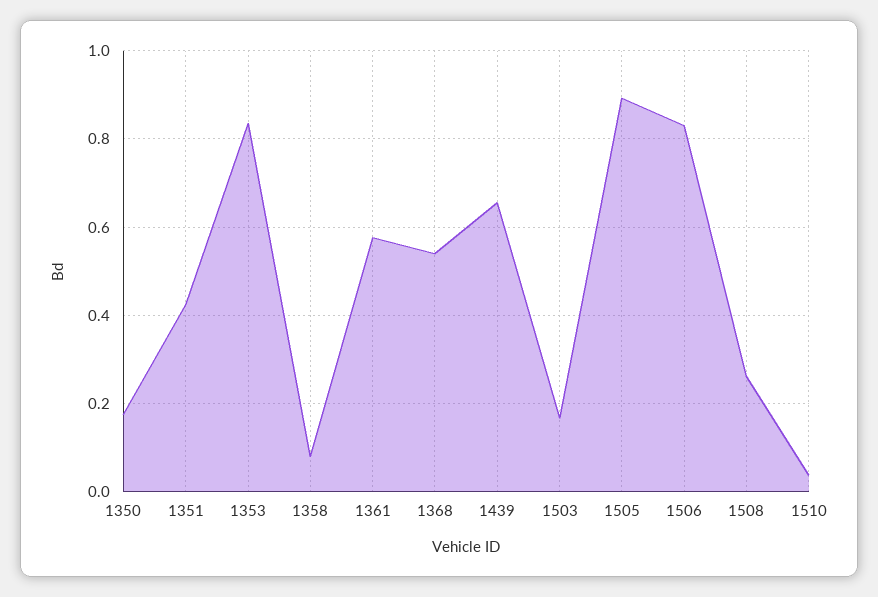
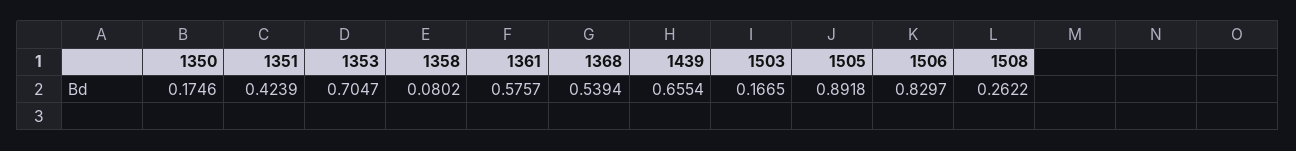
1353: 0.84 -> 0.7047
1510: 0.04 -> none

